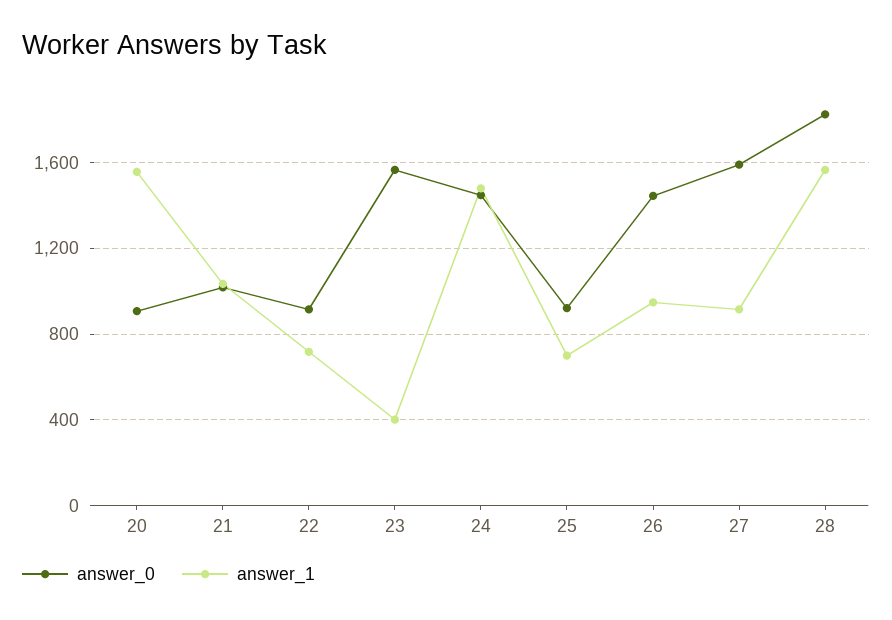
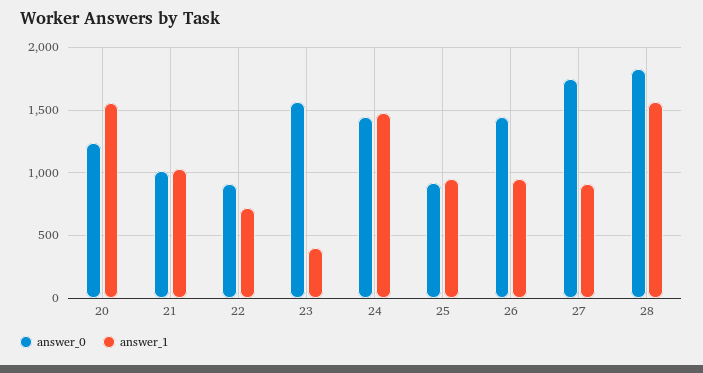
answer_0, 20: 900 -> 1250
answer_1, 25: 700 -> 950
answer_0, 27: 1600 -> 1750

